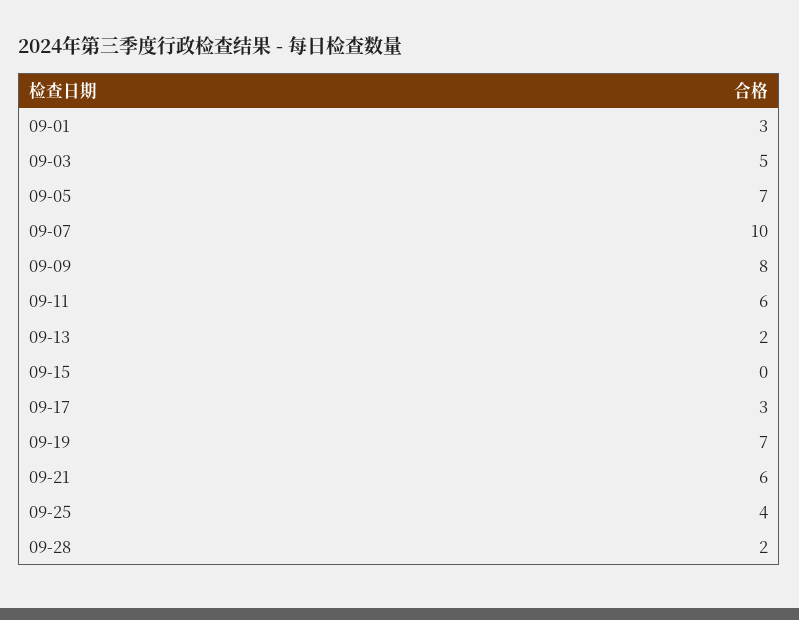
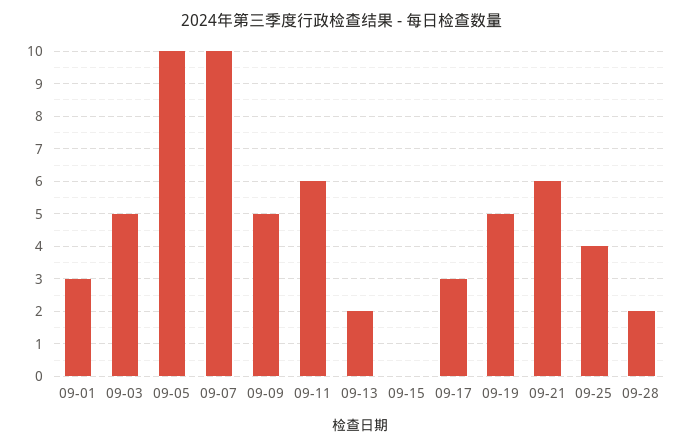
09-05: 7 -> 10
09-09: 8 -> 5
09-19: 7 -> 5

